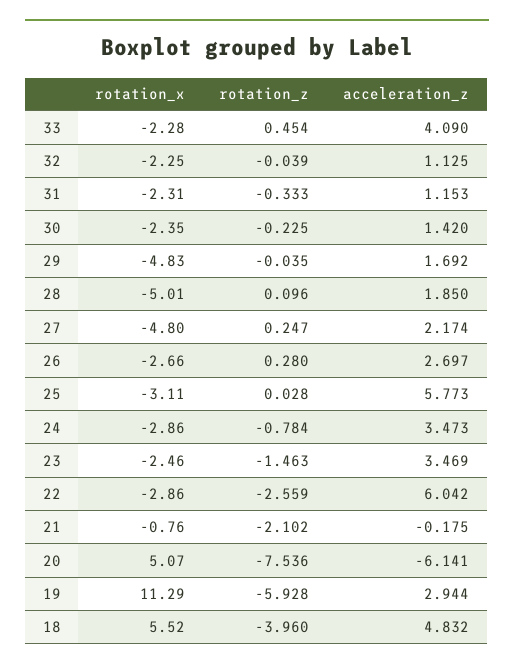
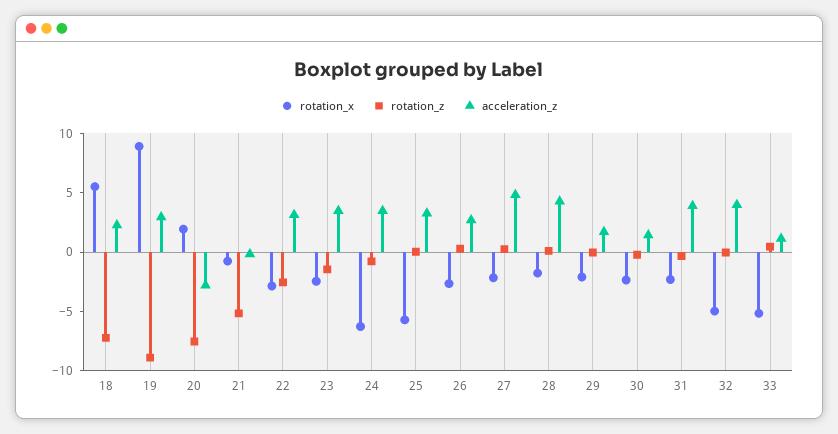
rotation_x, 33: -2.28 -> -5
acceleration_z, 33: 4.09 -> 1
rotation_x, 32: -2.25 -> -5
acceleration_z, 32: 1.125 -> 4
acceleration_z, 31: 1.153 -> 4
rotation_x, 29: -4.83 -> -2
rotation_x, 28: -5.01 -> -2
acceleration_z, 28: 1.85 -> 4
rotation_x, 27: -4.8 -> -2
acceleration_z, 27: 2.174 -> 5
rotation_x, 25: -3.11 -> -6
acceleration_z, 25: 5.773 -> 3
rotation_x, 24: -2.86 -> -6
acceleration_z, 22: 6.042 -> 3
rotation_z, 21: -2.102 -> -5
rotation_x, 20: 5.07 -> 2
acceleration_z, 20: -6.141 -> -3
rotation_x, 19: 11.29 -> 9
rotation_z, 19: -5.928 -> -9
rotation_z, 18: -3.96 -> -7
acceleration_z, 18: 4.832 -> 2

